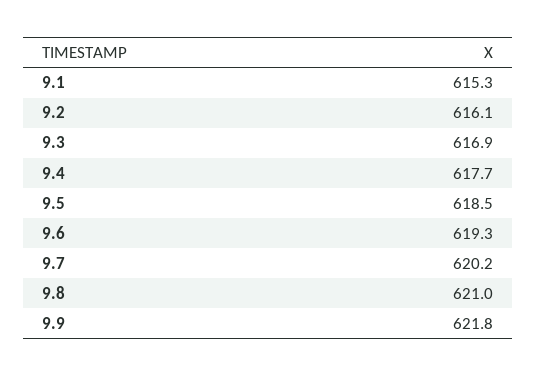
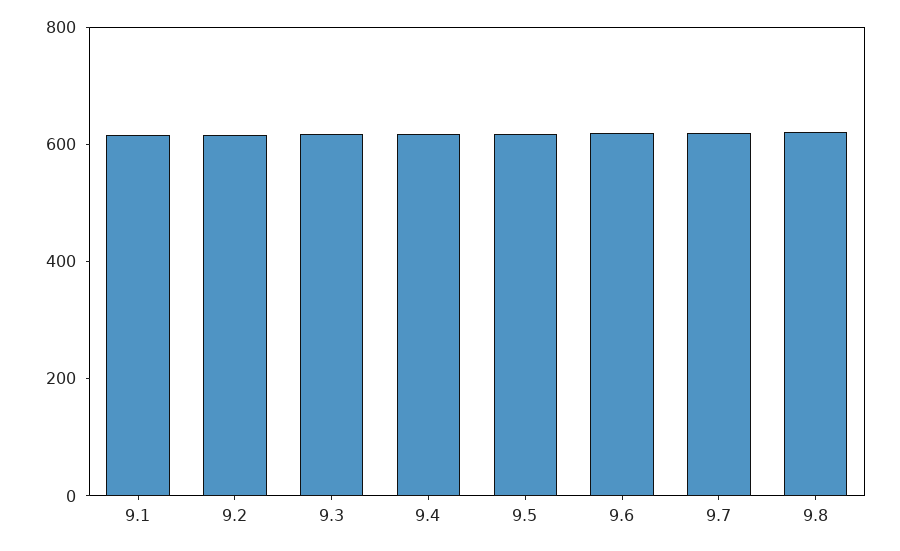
9.9: 621.8 -> none

